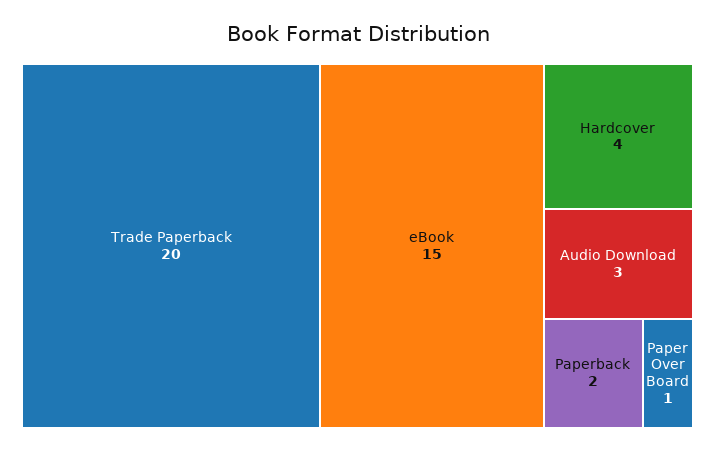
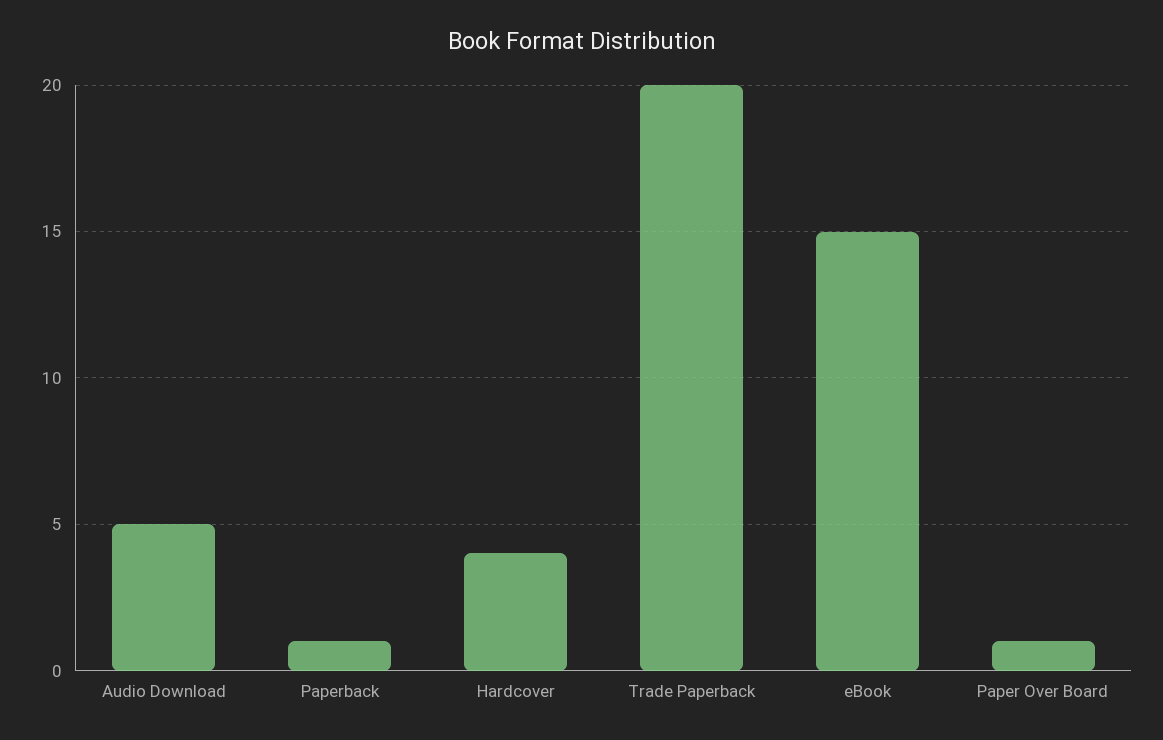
Audio Download: 3 -> 5
Paperback: 2 -> 1

